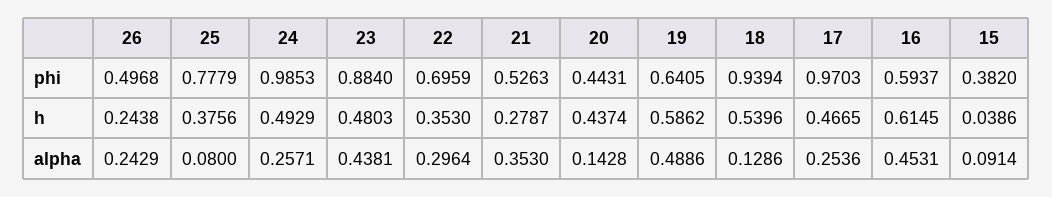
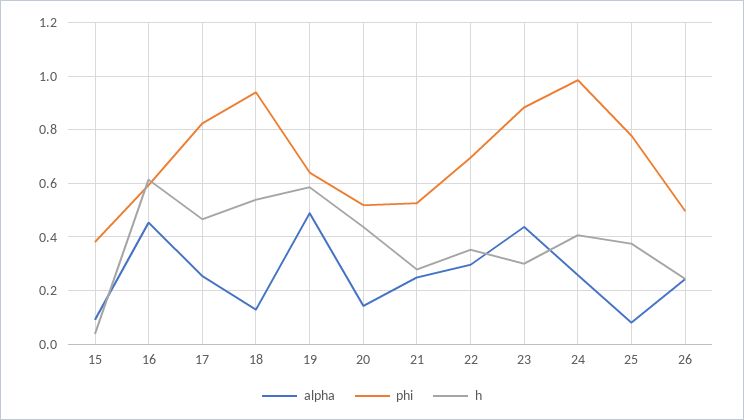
phi, 20: 0.4431 -> 0.525
phi, 17: 0.9703 -> 0.825
h, 24: 0.4929 -> 0.4
h, 23: 0.4803 -> 0.3
alpha, 21: 0.353 -> 0.25

